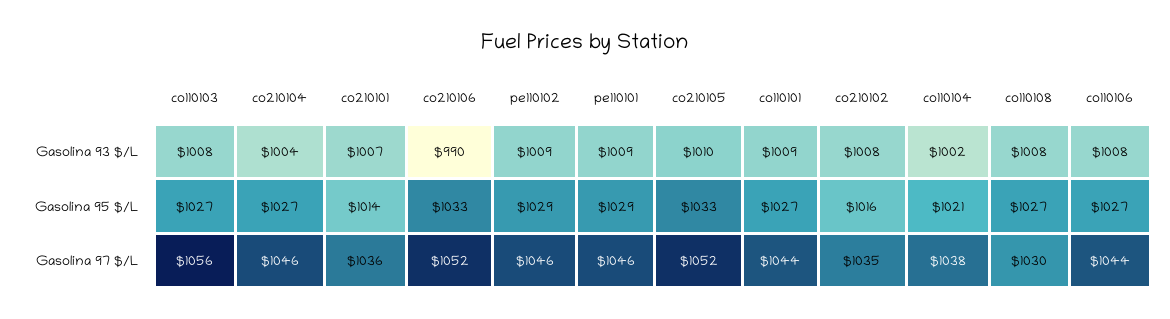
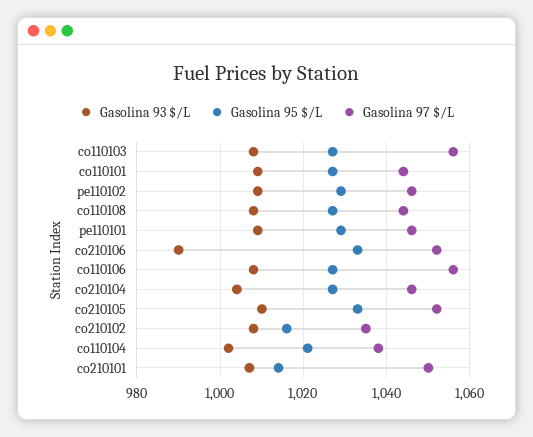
Gasolina 97 $/L, co210101: 1036 -> 1050
Gasolina 97 $/L, co110108: 1030 -> 1045
Gasolina 97 $/L, co110106: 1044 -> 1055

